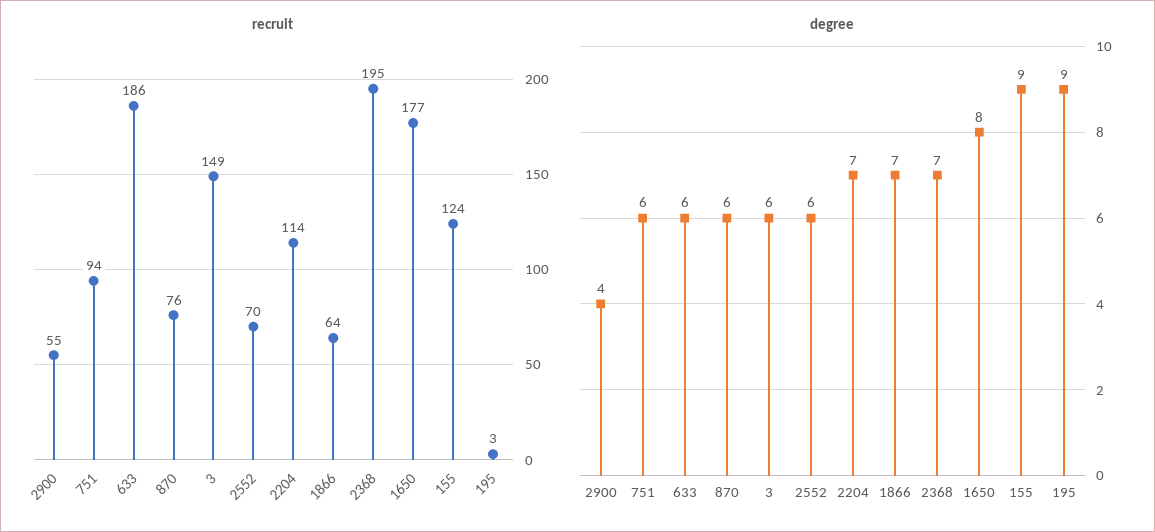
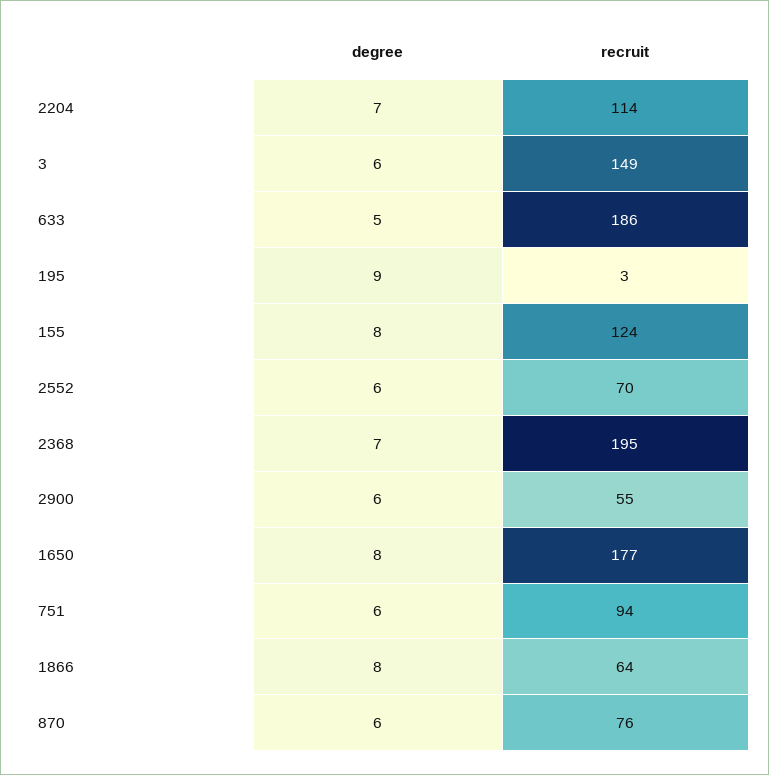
degree, 2900: 4 -> 6
degree, 633: 6 -> 5
degree, 1866: 7 -> 8
degree, 155: 9 -> 8

